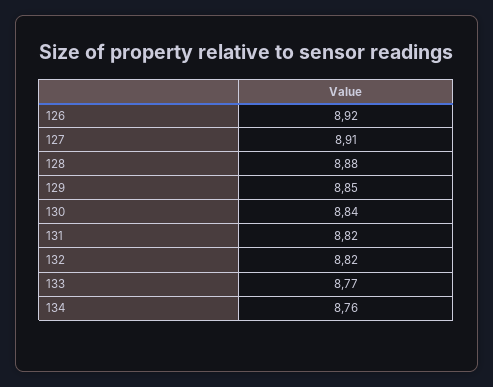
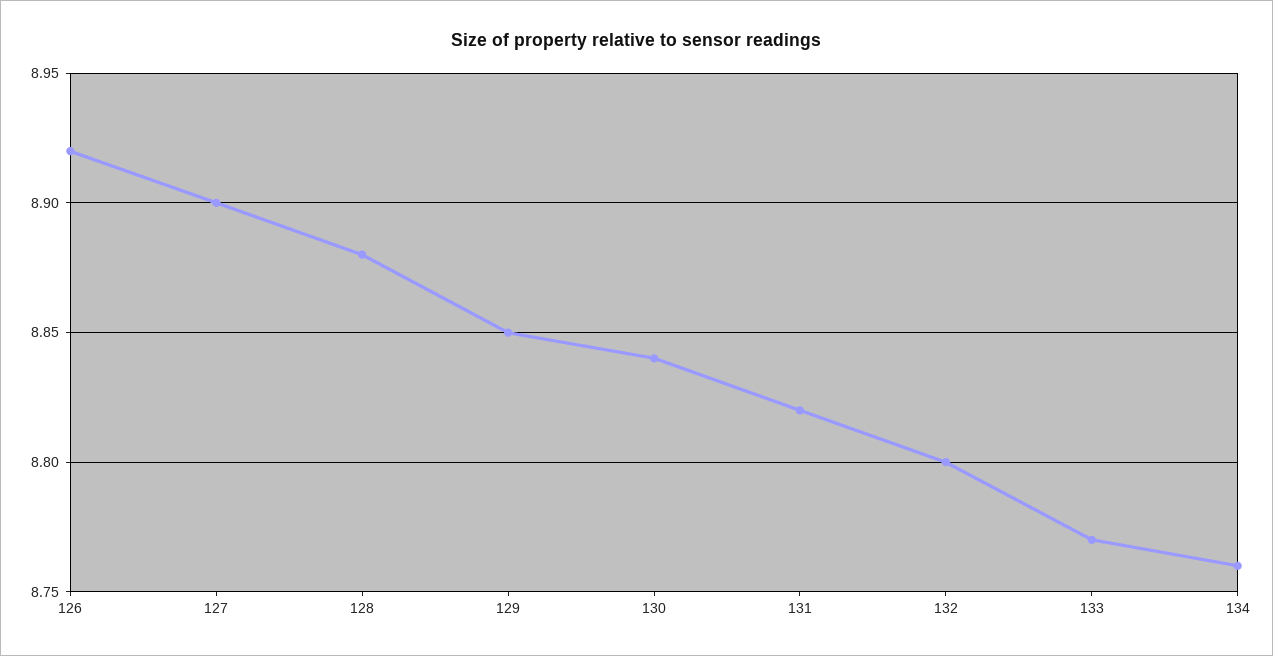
127: 8.91 -> 8.9
132: 8.82 -> 8.8

